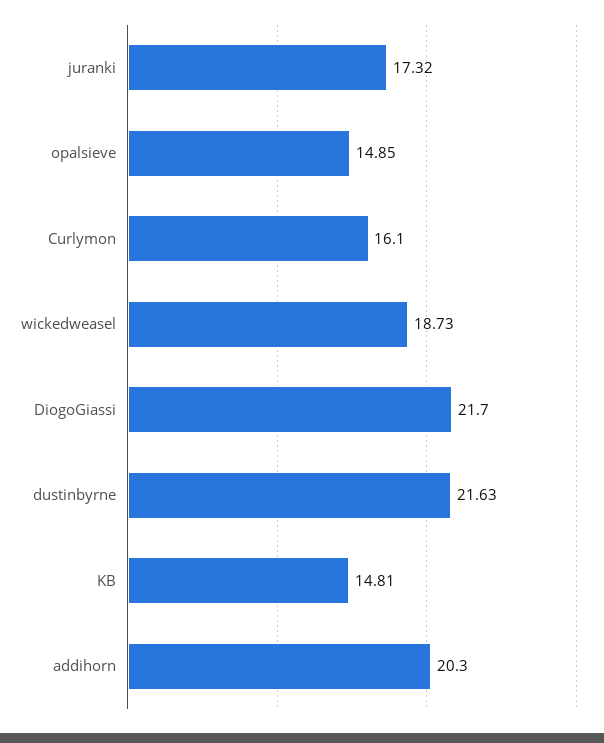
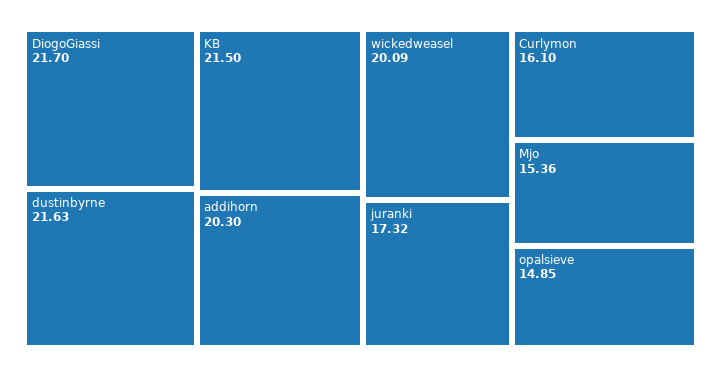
wickedweasel: 18.73 -> 20.09
KB: 14.81 -> 21.5
Mjo: none -> 15.36

